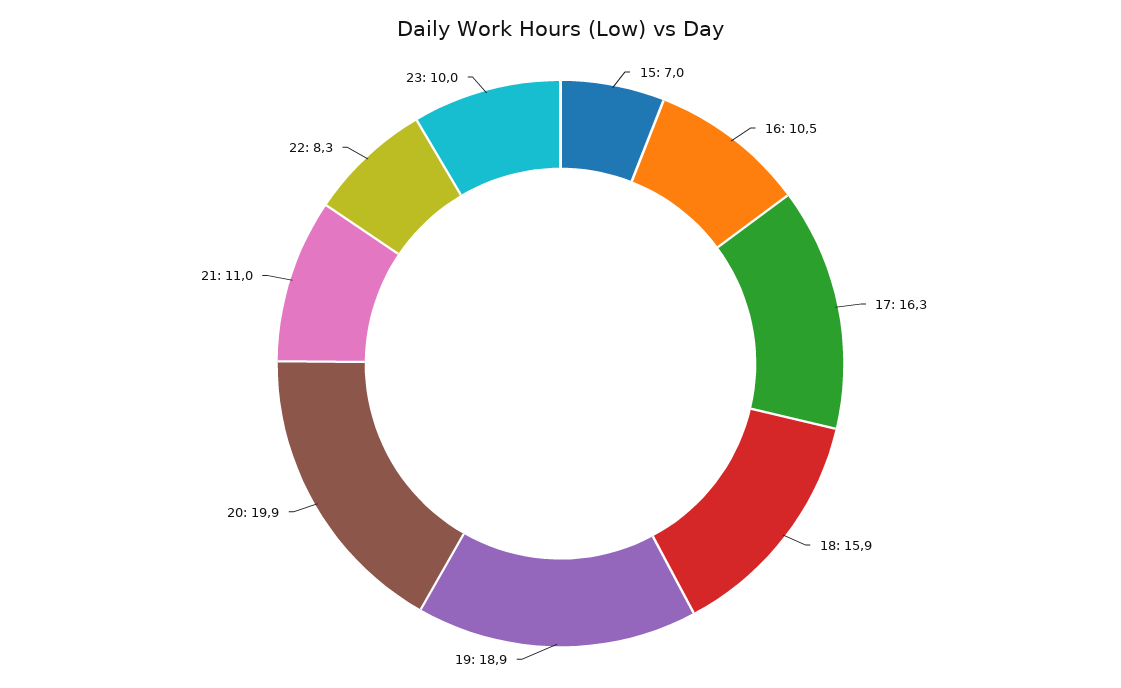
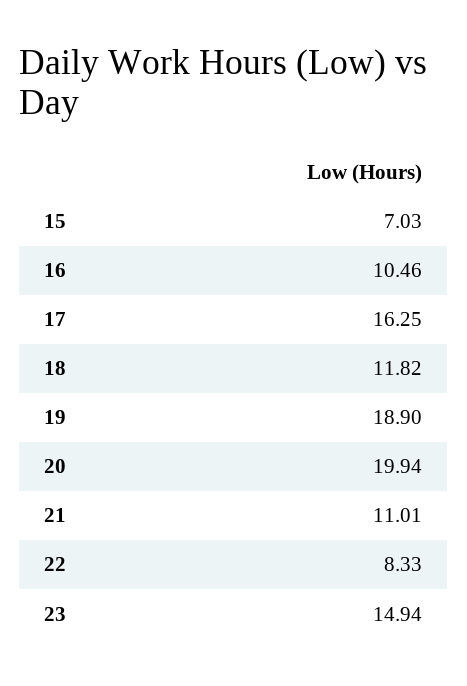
18: 15.9 -> 11.82
23: 10 -> 14.94

